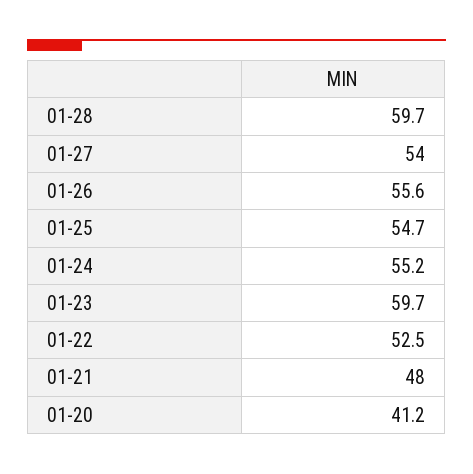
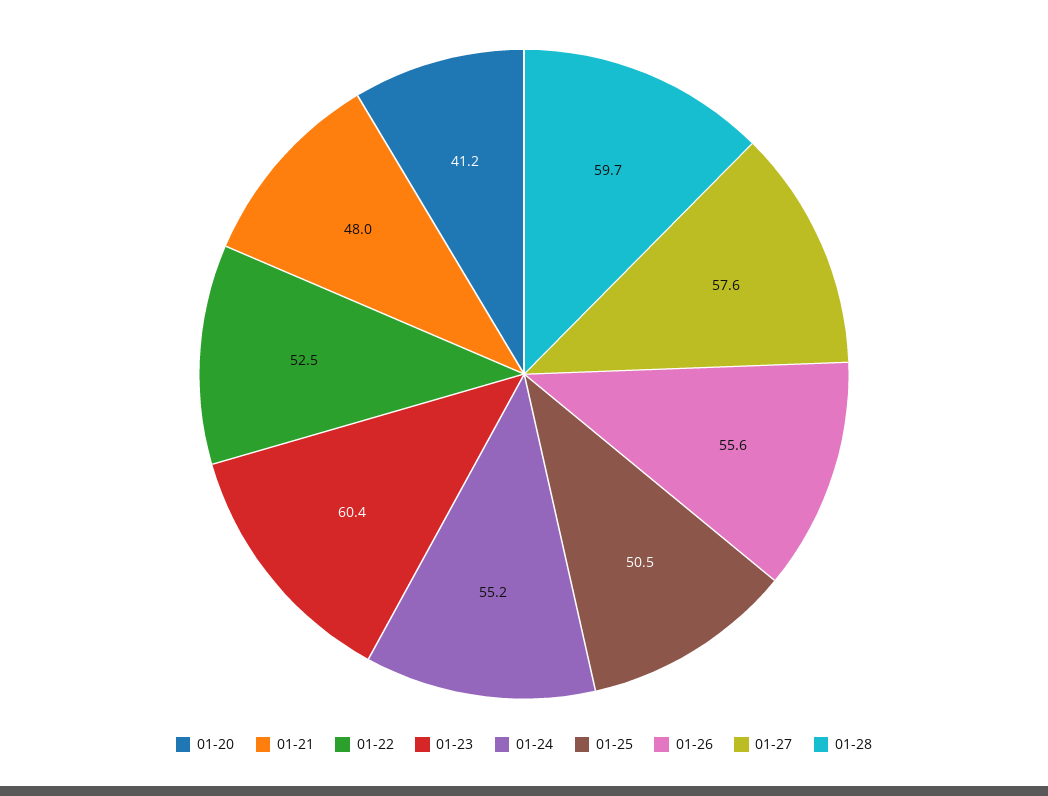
01-27: 54 -> 57.6
01-25: 54.7 -> 50.5
01-23: 59.7 -> 60.4

